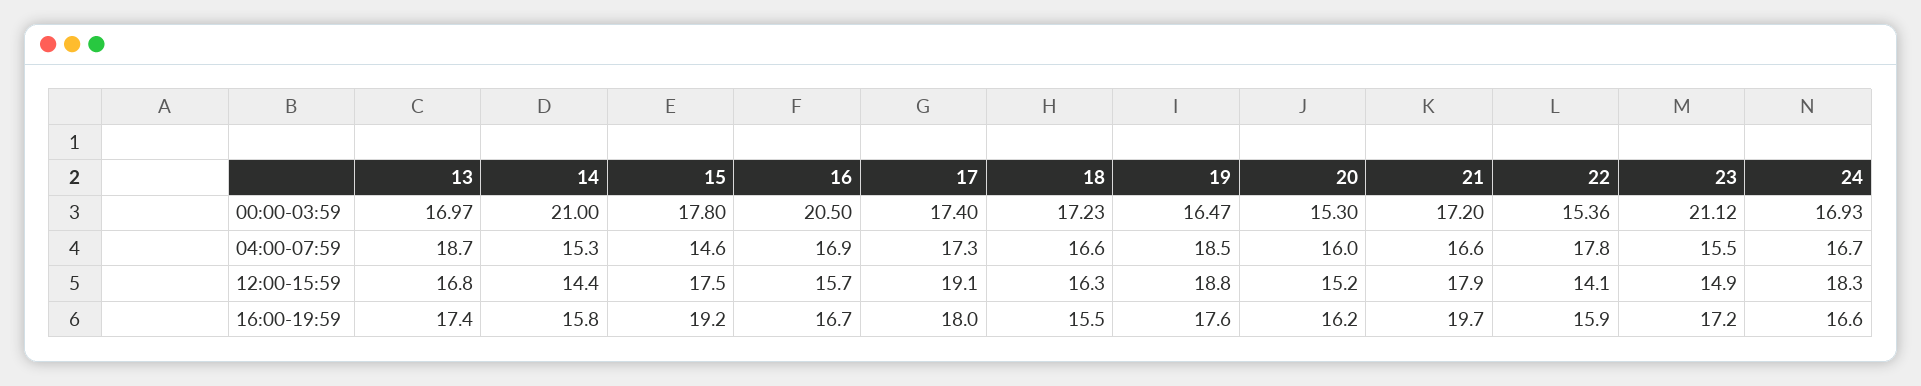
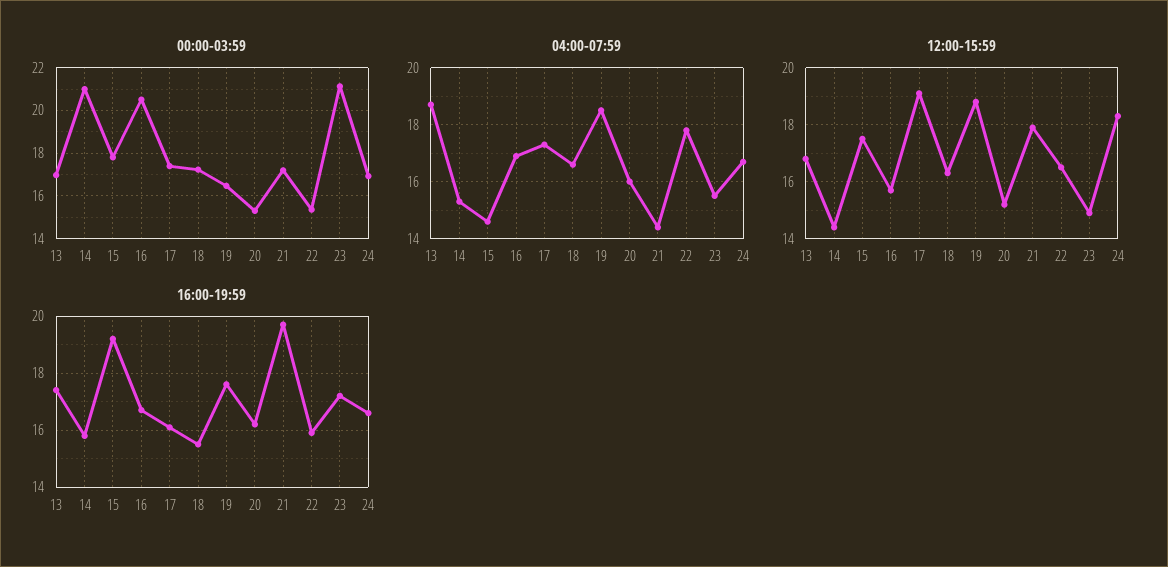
04:00-07:59, 21: 16.6 -> 14.5
12:00-15:59, 22: 14.1 -> 16.5
16:00-19:59, 17: 18 -> 16

